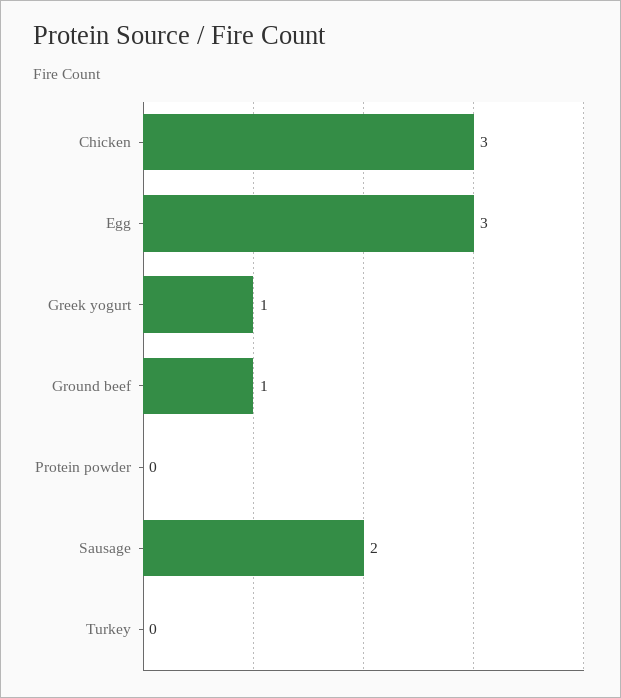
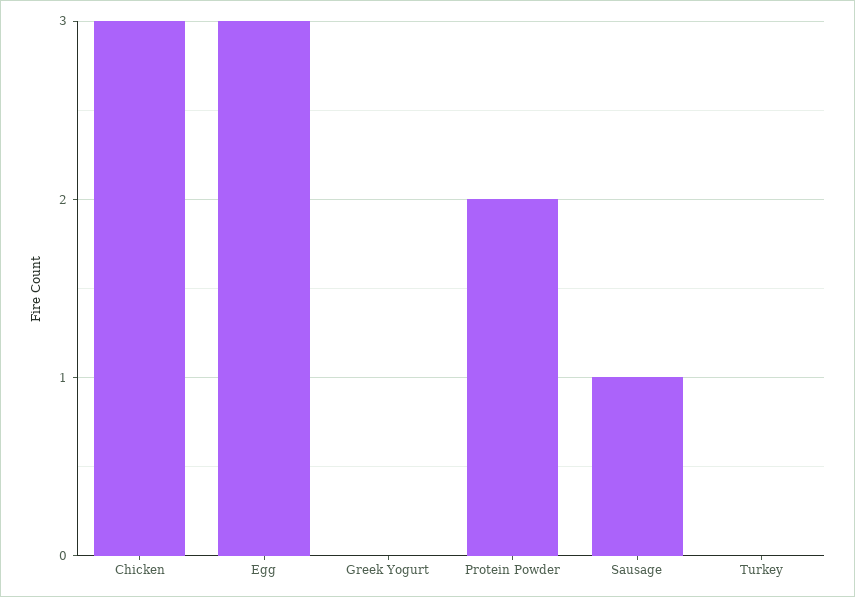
Greek yogurt: 1 -> 0
Ground beef: 1 -> none
Protein powder: 0 -> 2
Sausage: 2 -> 1

